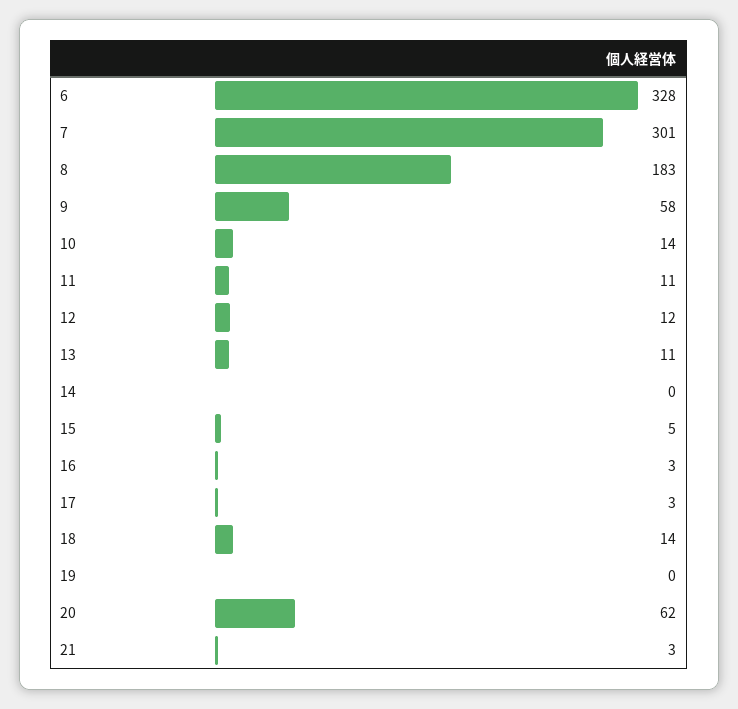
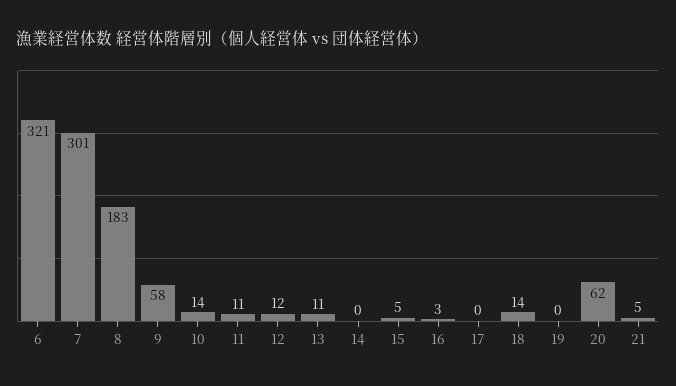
6: 328 -> 321
17: 3 -> 0
21: 3 -> 5

